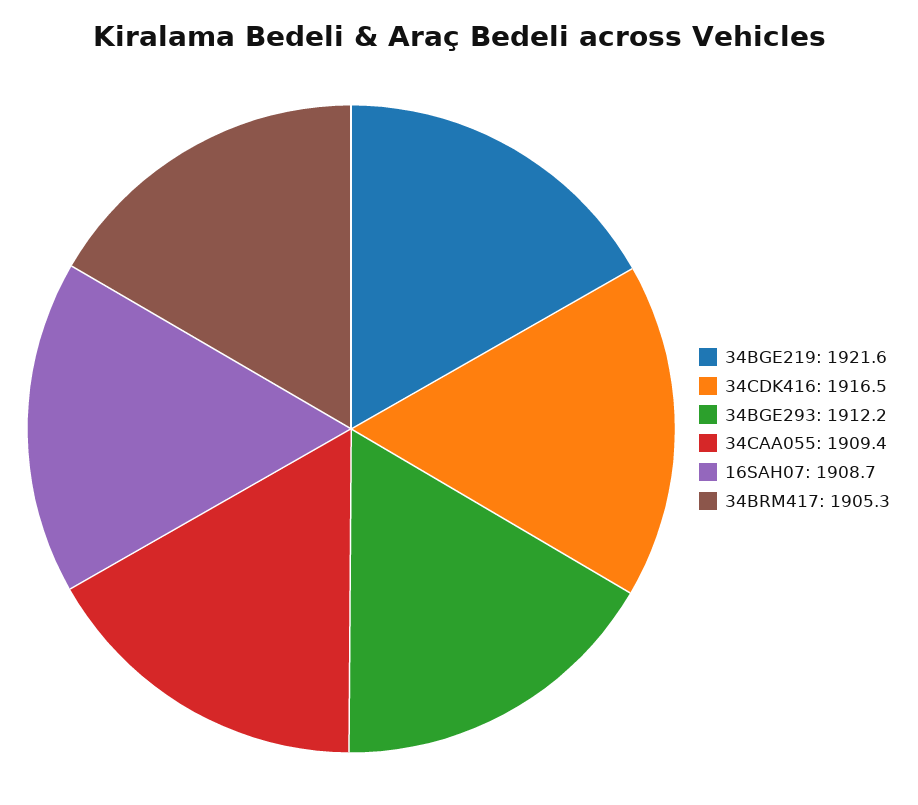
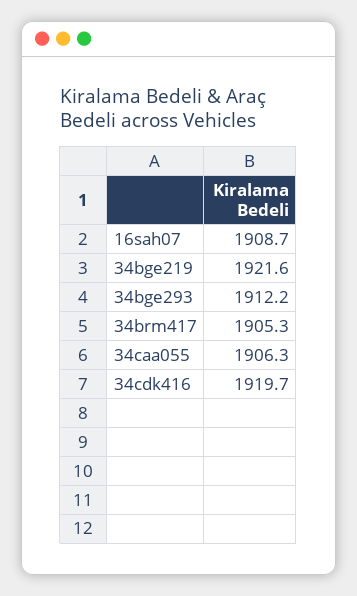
34CDK416: 1916.5 -> 1919.7
34CAA055: 1909.4 -> 1906.3

